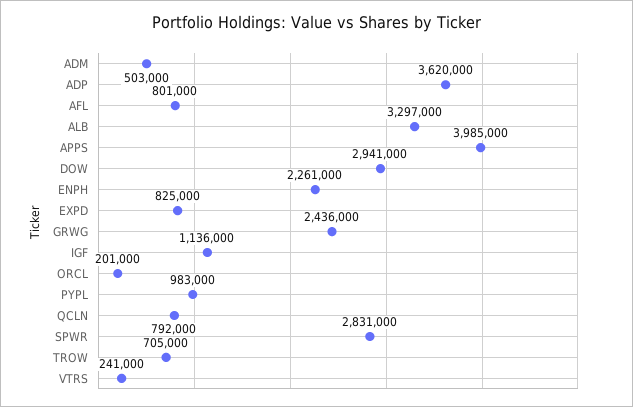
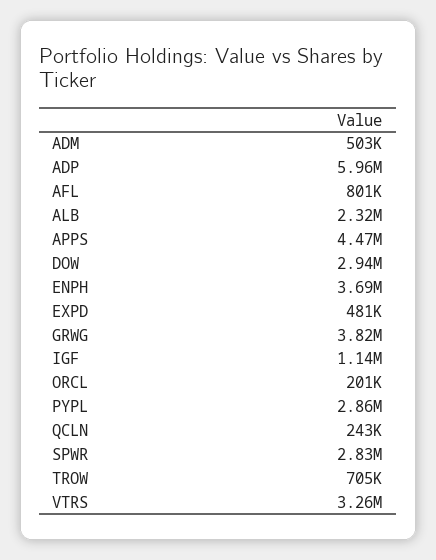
ADP: 3620000 -> 5960000
ALB: 3297000 -> 2320000
APPS: 3985000 -> 4470000
ENPH: 2261000 -> 3690000
EXPD: 825000 -> 481000
GRWG: 2436000 -> 3820000
PYPL: 983000 -> 2860000
QCLN: 792000 -> 243000
VTRS: 241000 -> 3260000

